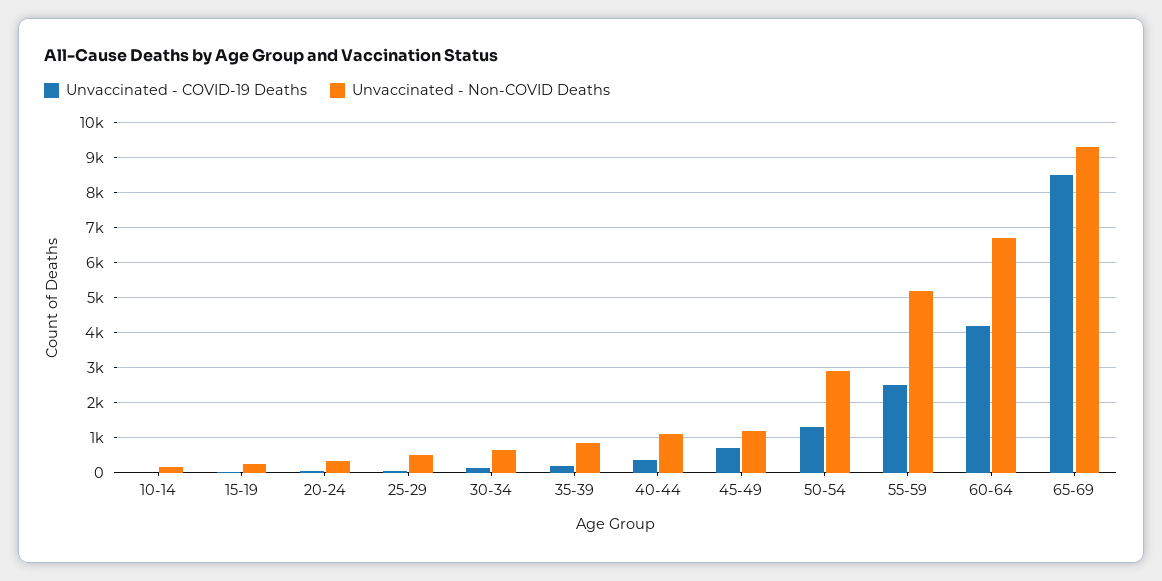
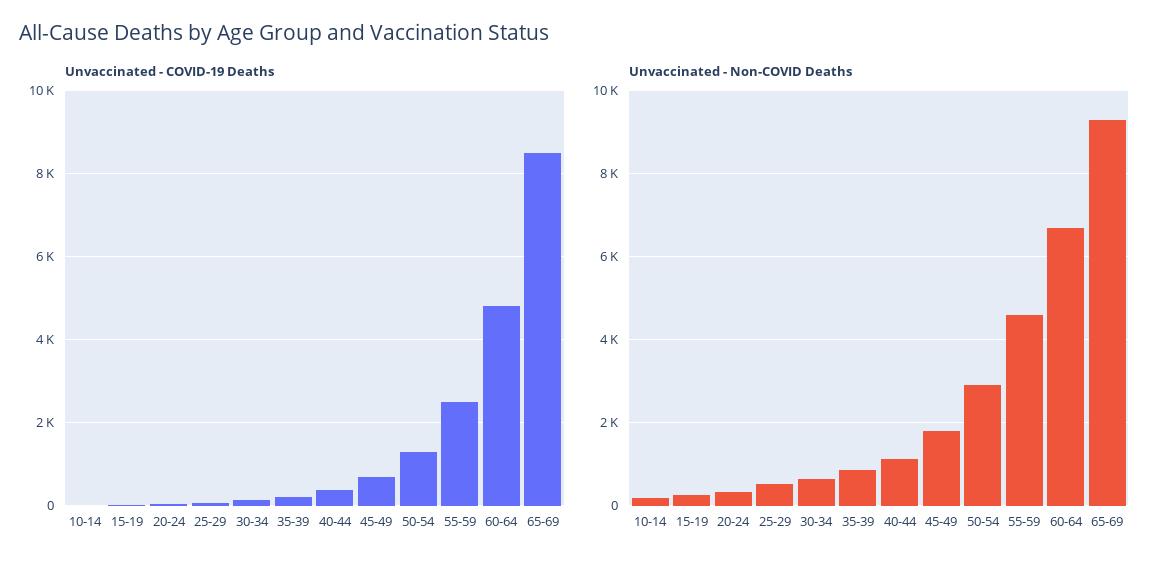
Unvaccinated - Non-COVID Deaths, 45-49: 1200 -> 1800
Unvaccinated - Non-COVID Deaths, 55-59: 5200 -> 4600
Unvaccinated - COVID-19 Deaths, 60-64: 4200 -> 4800

